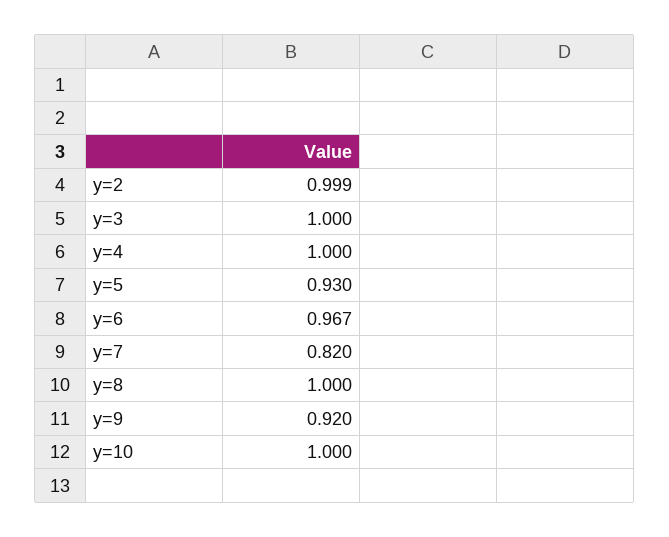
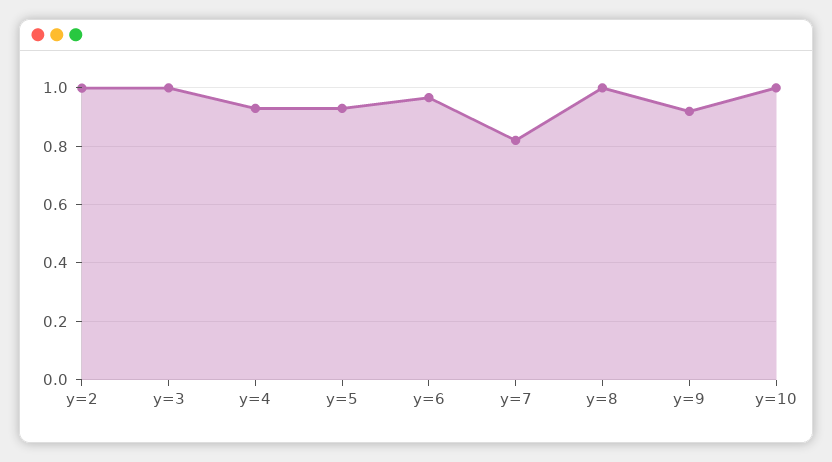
y=4: 1 -> 0.925

